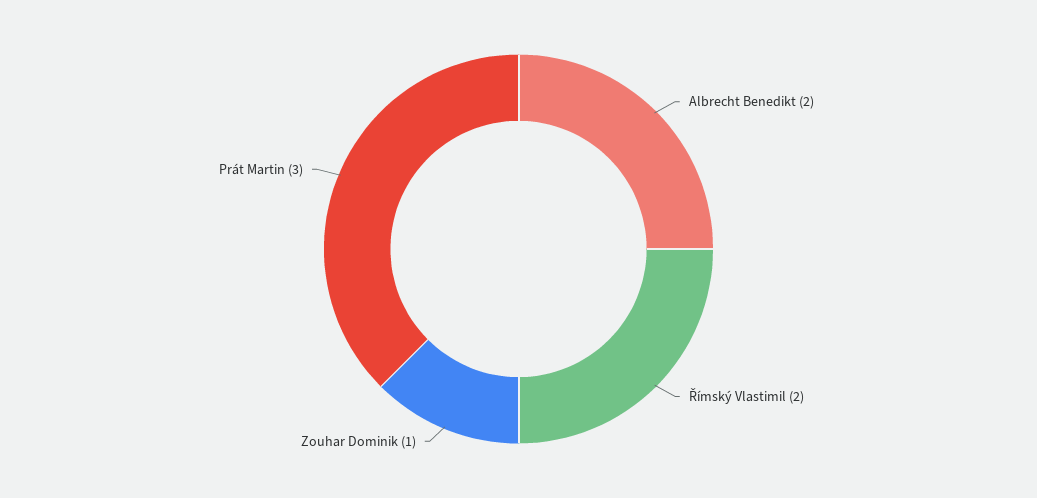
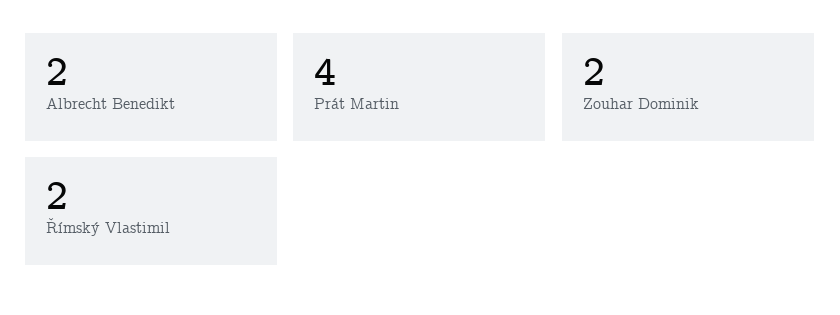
Zouhar Dominik: 1 -> 2
Prát Martin: 3 -> 4

